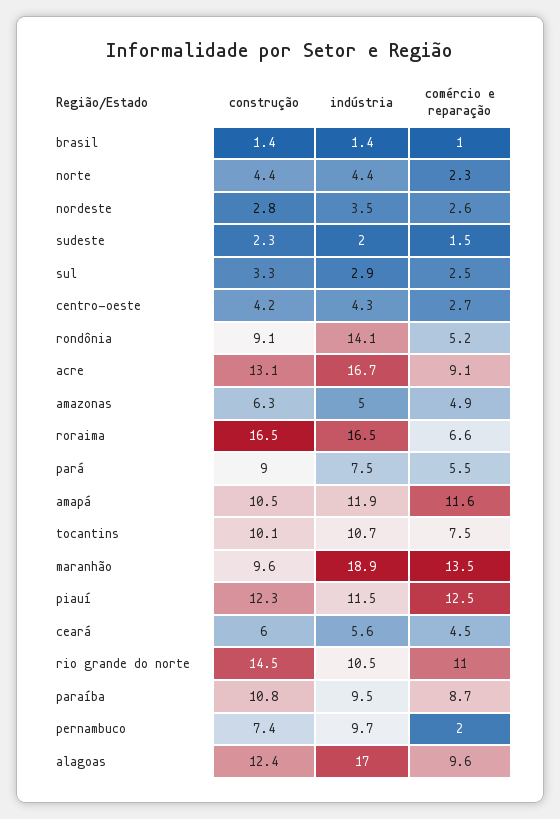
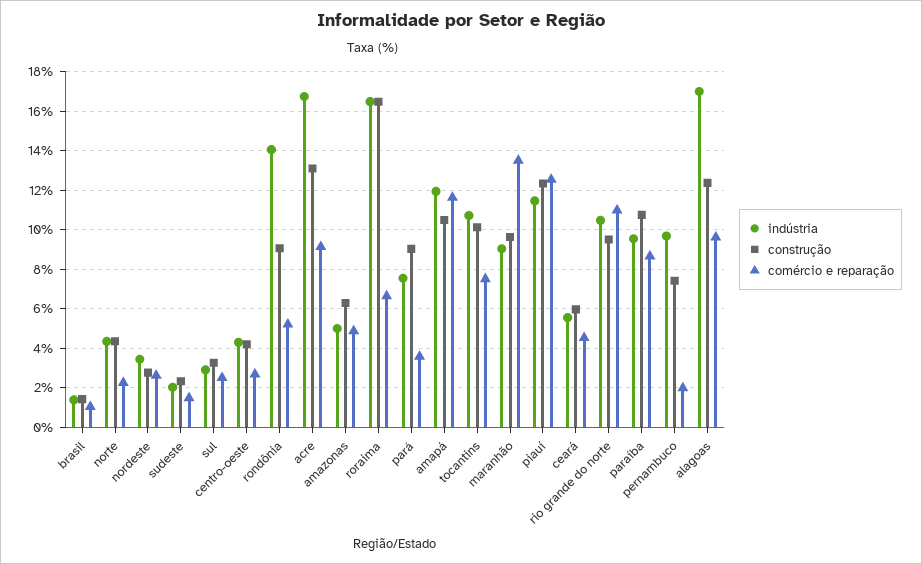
comércio e reparação, pará: 5.5 -> 3.5
indústria, maranhão: 18.9 -> 9
construção, rio grande do norte: 14.5 -> 9.5

